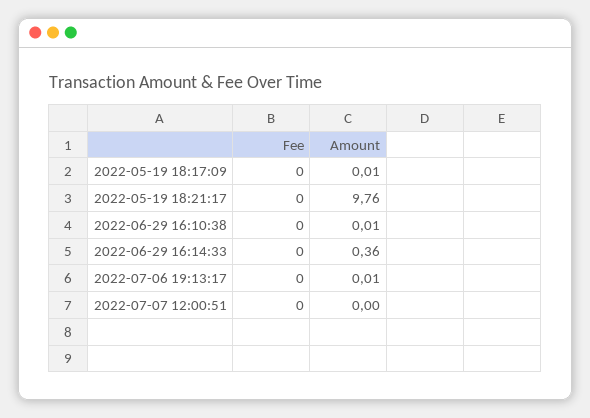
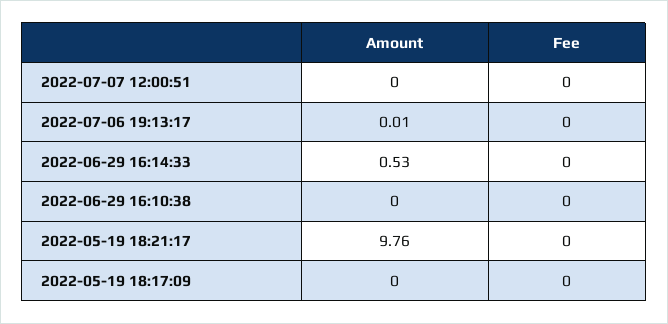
Amount, 2022-05-19 18:17:09: 0.01 -> 0
Amount, 2022-06-29 16:10:38: 0.01 -> 0
Amount, 2022-06-29 16:14:33: 0.36 -> 0.53

